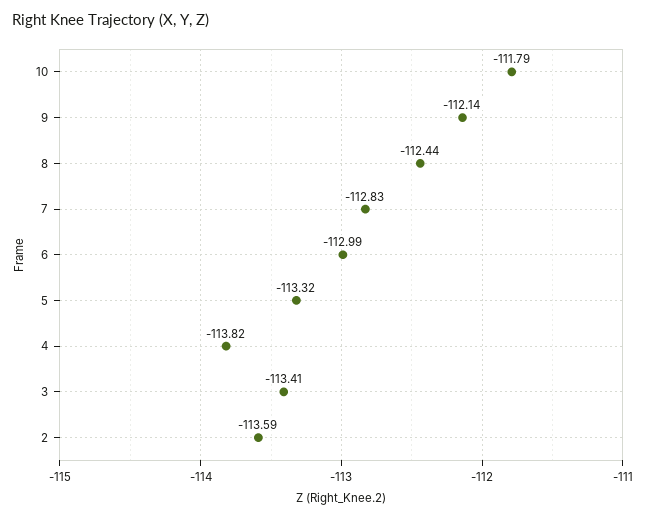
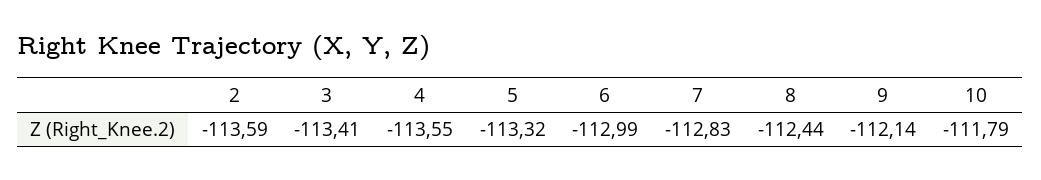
4: -113.82 -> -113.55

